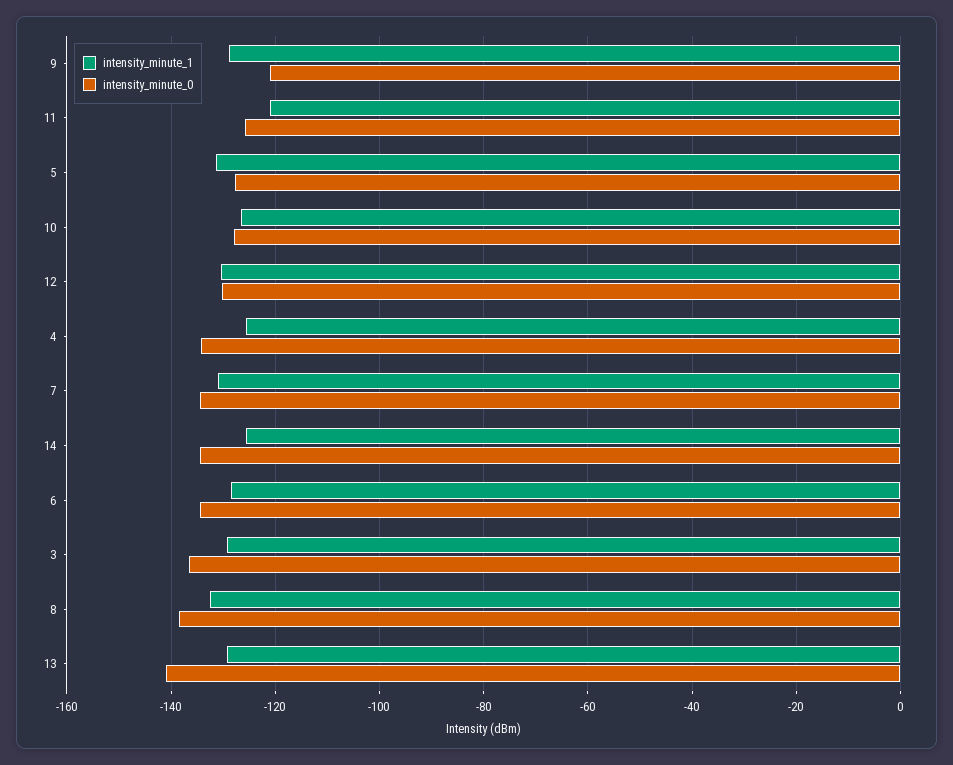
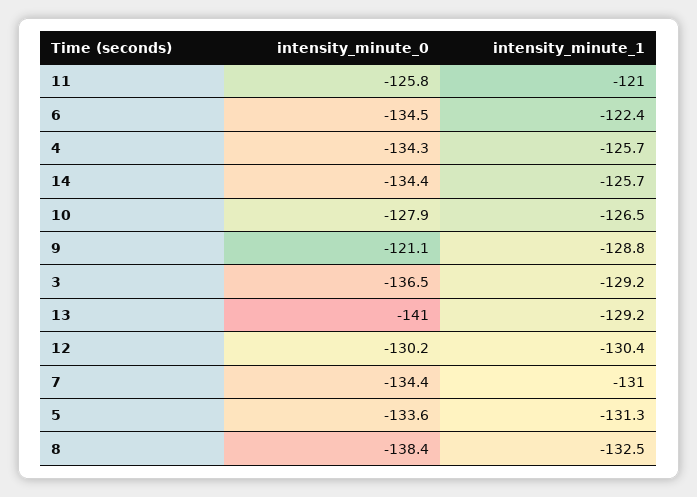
intensity_minute_0, 5: -128 -> -133.6
intensity_minute_1, 6: -128 -> -122.4

